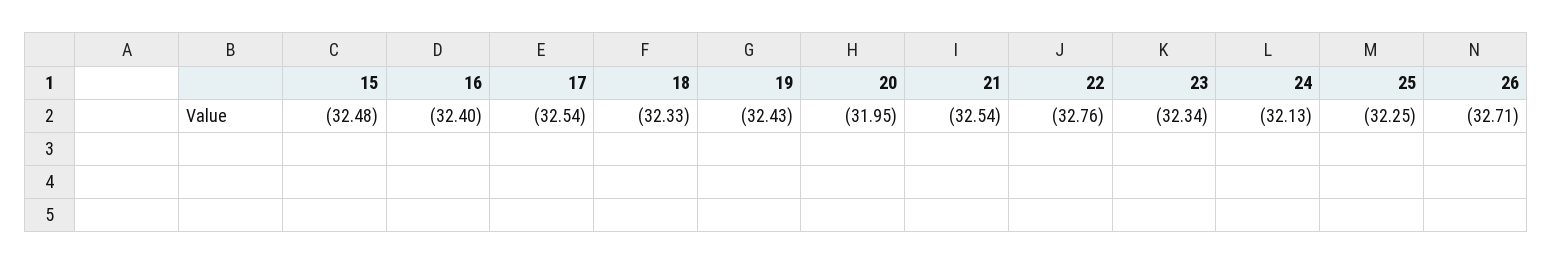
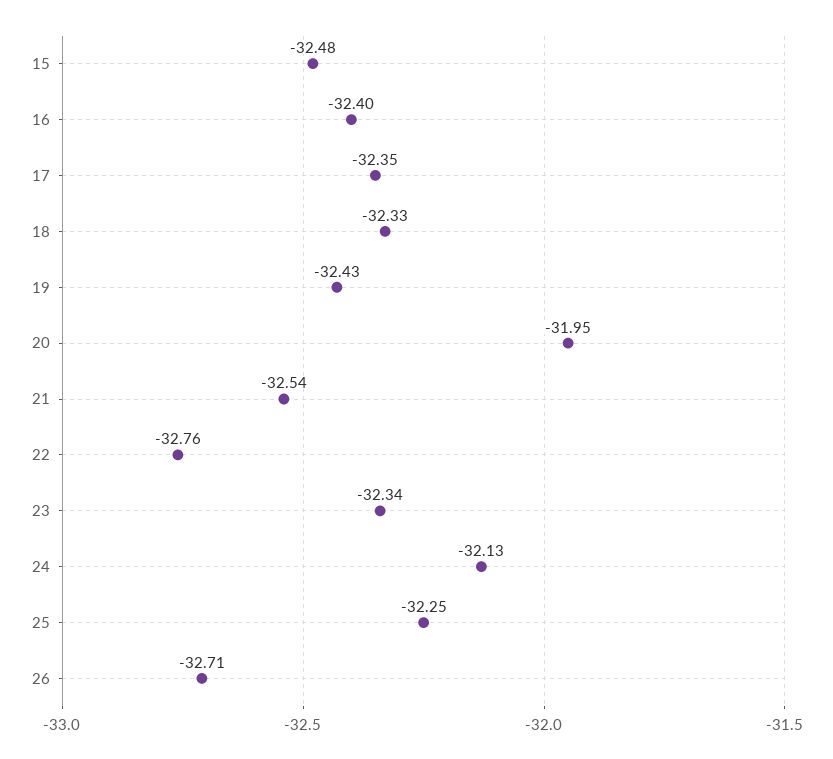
17: -32.54 -> -32.35

